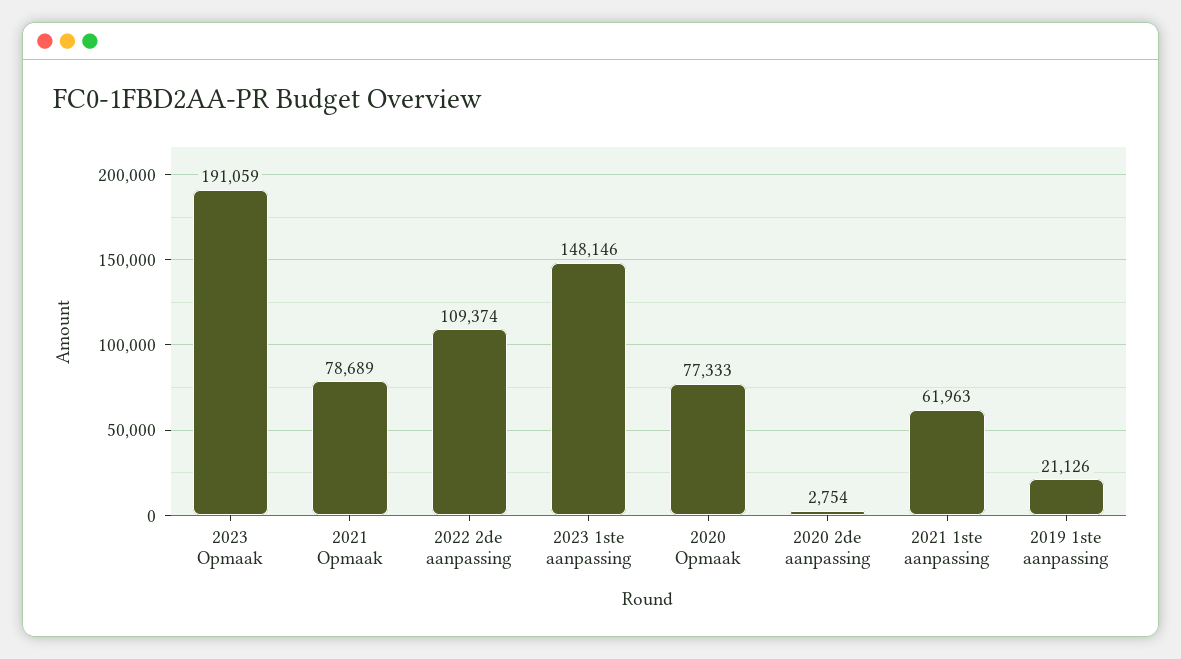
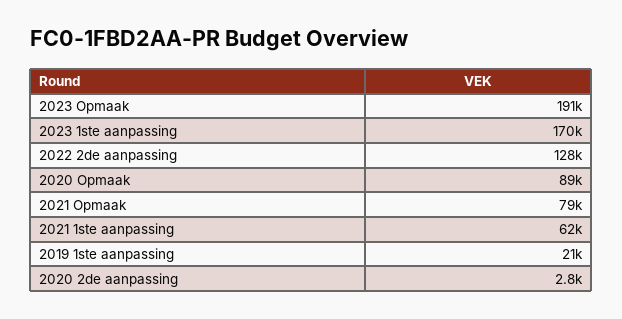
2022 2de aanpassing: 109374 -> 128000
2023 1ste aanpassing: 148146 -> 170000
2020 Opmaak: 77333 -> 89000

